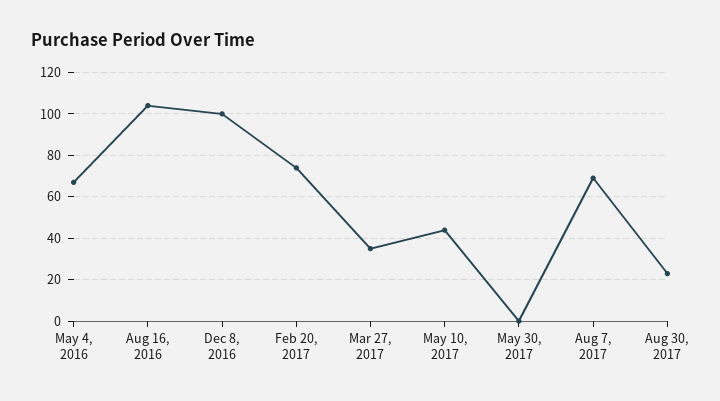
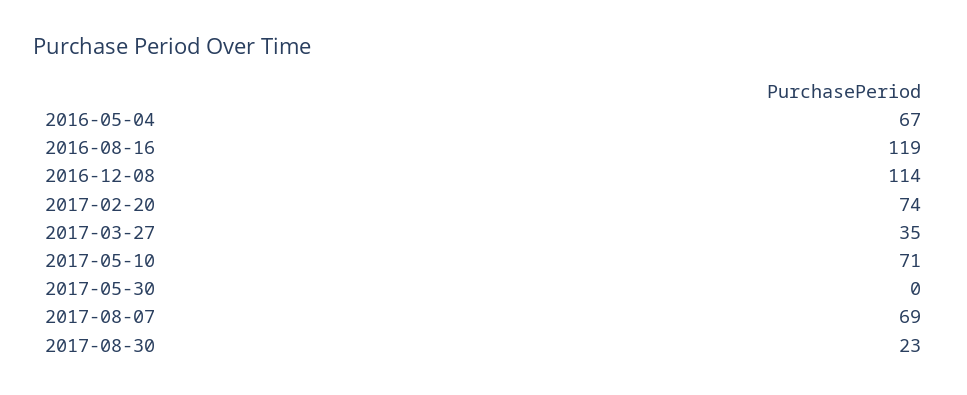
Aug 16, 2016: 105 -> 119
Dec 8, 2016: 100 -> 114
May 10, 2017: 45 -> 71

